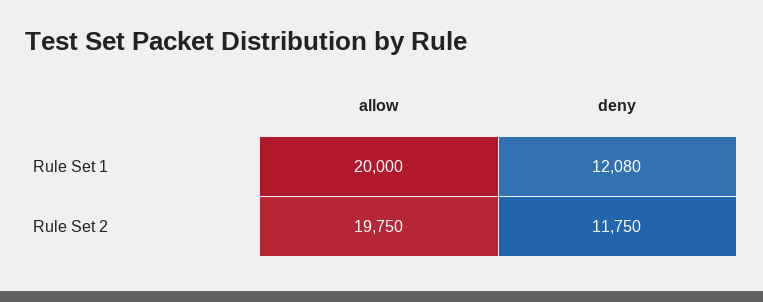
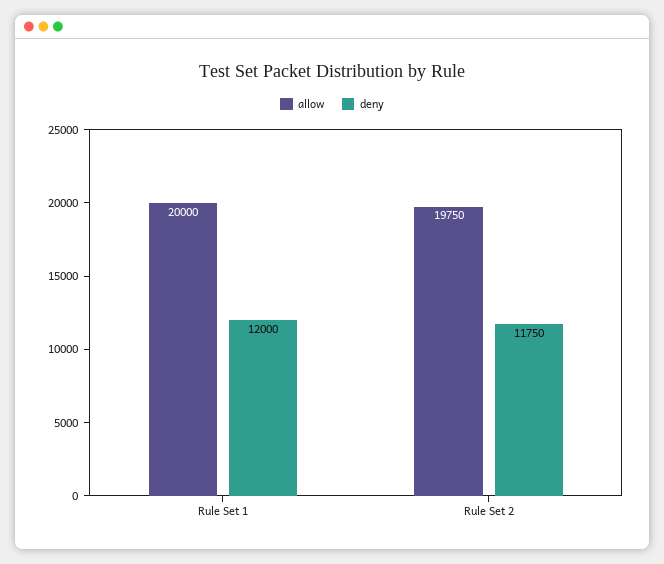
deny, Rule Set 1: 12080 -> 12000

